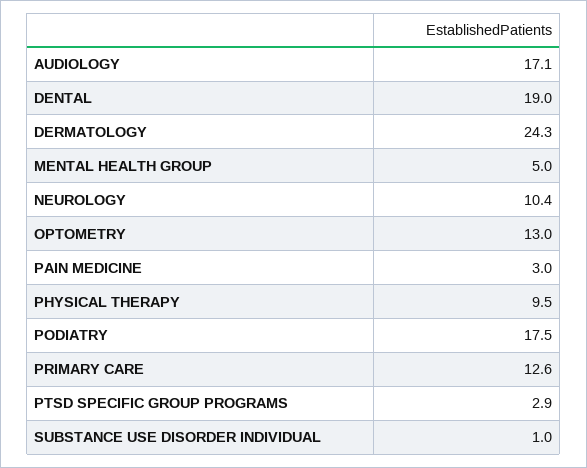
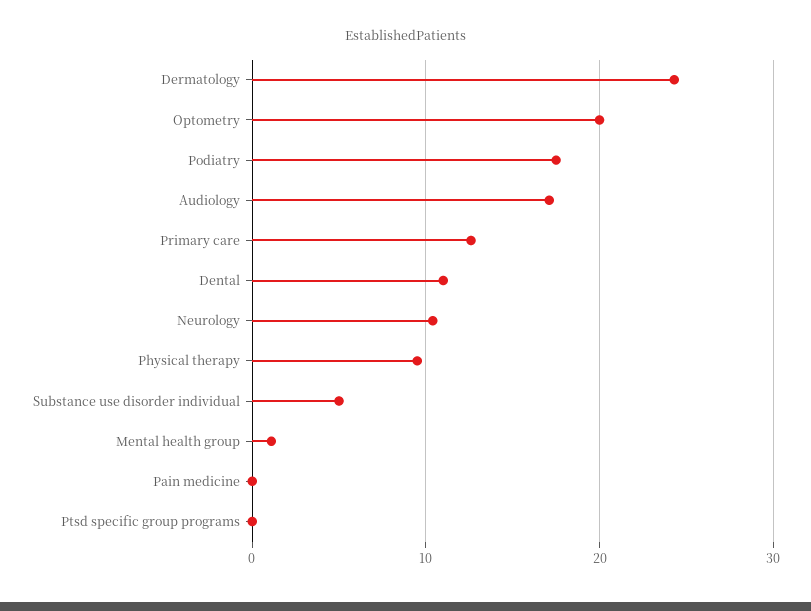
DENTAL: 19 -> 11
MENTAL HEALTH GROUP: 5 -> 1
OPTOMETRY: 13 -> 20
PAIN MEDICINE: 3 -> 0
PTSD SPECIFIC GROUP PROGRAMS: 2.9 -> 0
SUBSTANCE USE DISORDER INDIVIDUAL: 1 -> 5

